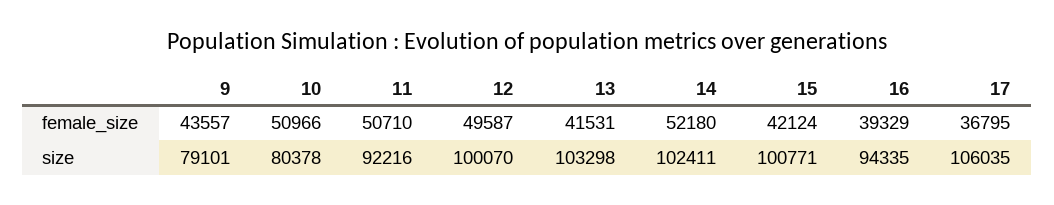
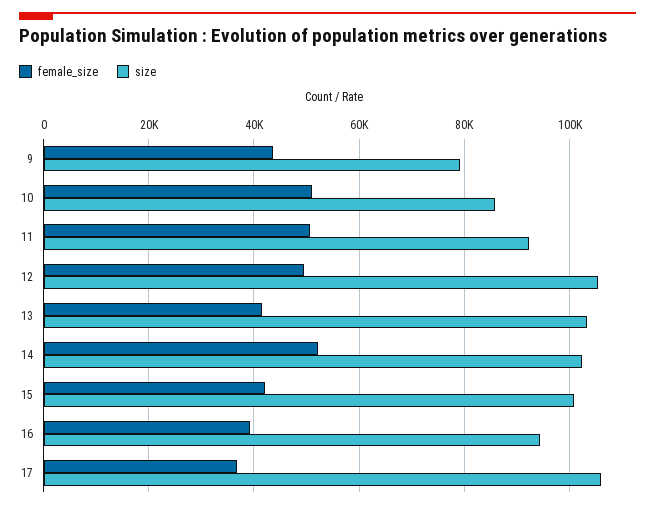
size, 10: 80378 -> 86000
size, 12: 100070 -> 106000

